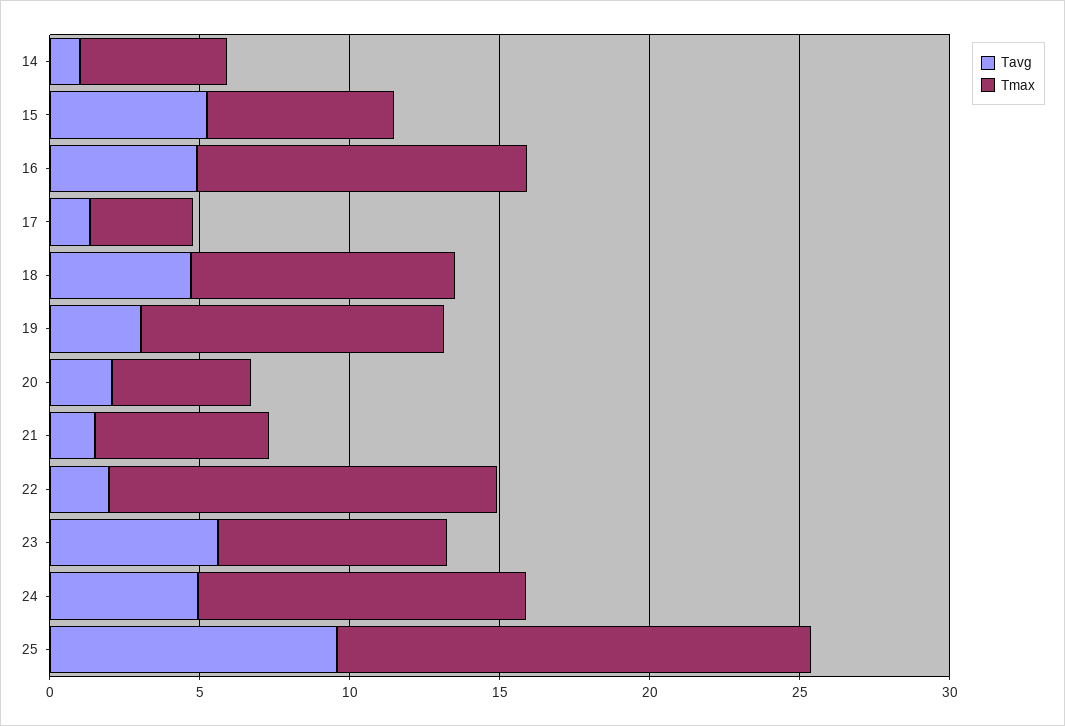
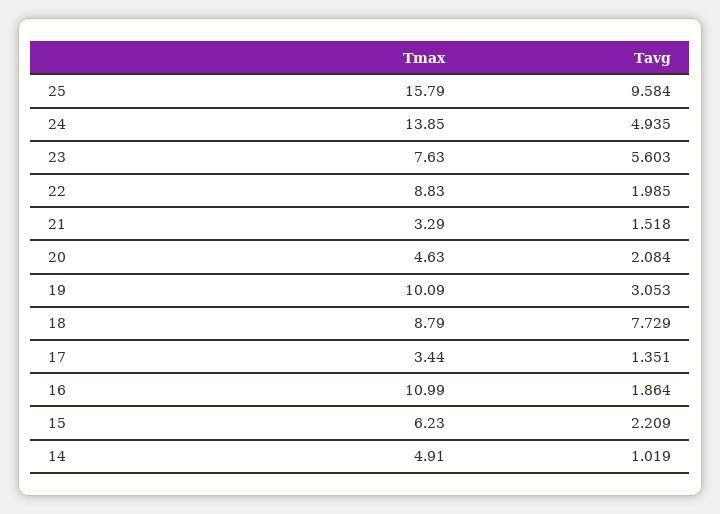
Tavg, 15: 5 -> 2.209
Tavg, 16: 5 -> 1.864
Tavg, 18: 5 -> 7.729
Tmax, 21: 6 -> 3.29
Tmax, 22: 13 -> 8.83
Tmax, 24: 11 -> 13.85

